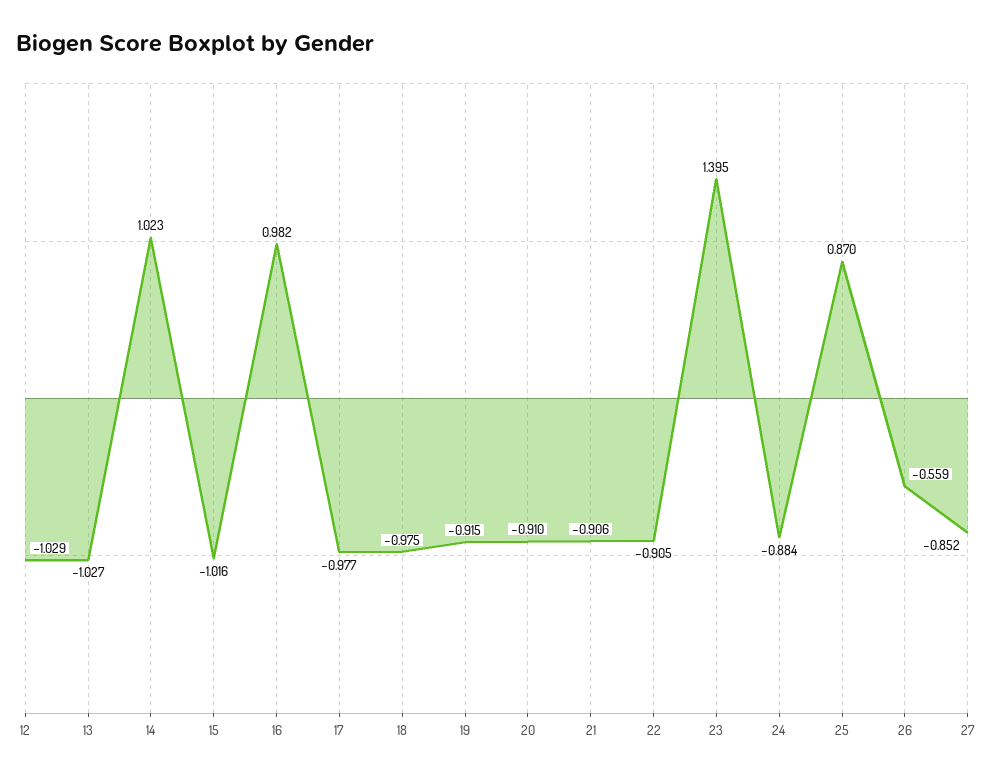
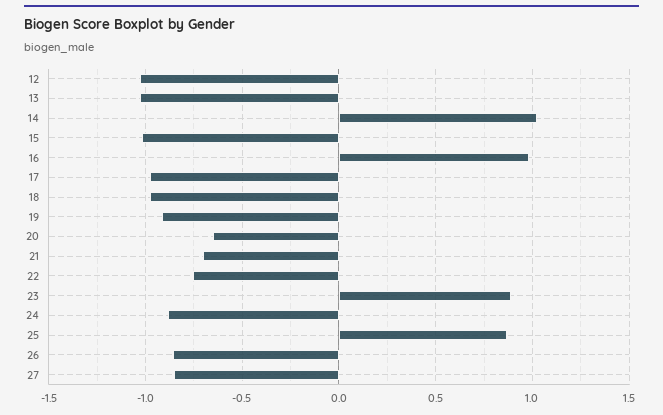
20: -0.91 -> -0.65
21: -0.906 -> -0.7
22: -0.905 -> -0.75
23: 1.395 -> 0.9
26: -0.559 -> -0.85

